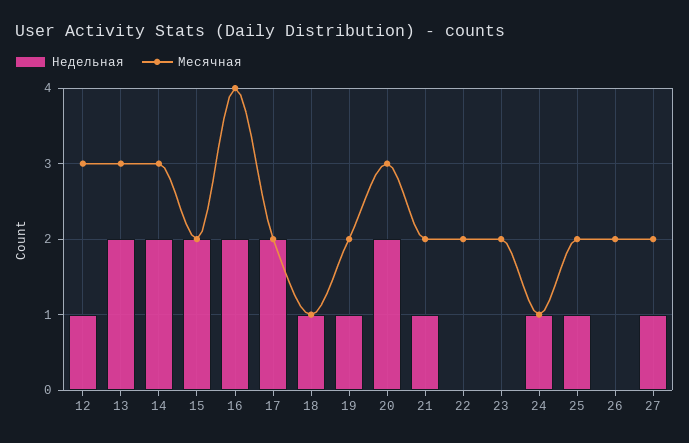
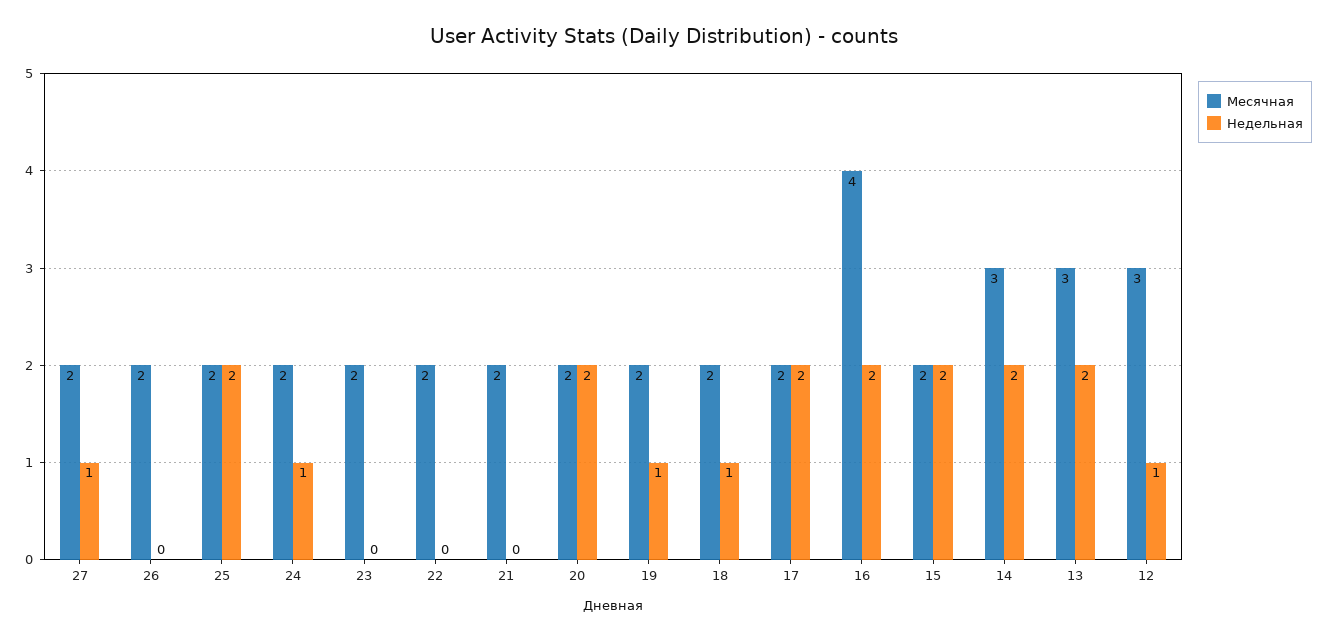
Месячная, 18: 1 -> 2
Месячная, 20: 3 -> 2
Недельная, 21: 1 -> 0
Месячная, 24: 1 -> 2
Недельная, 25: 1 -> 2

